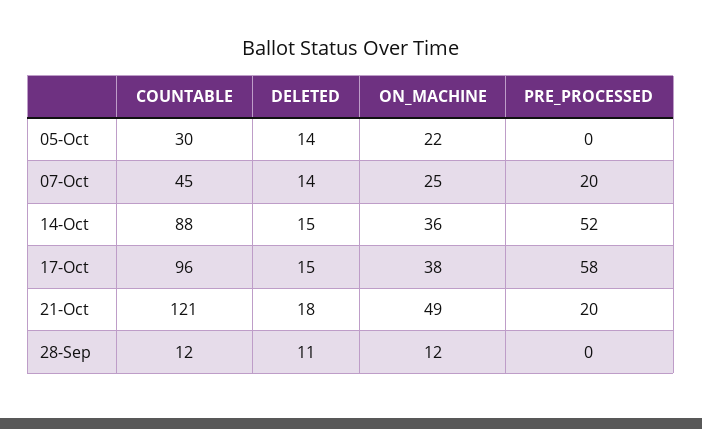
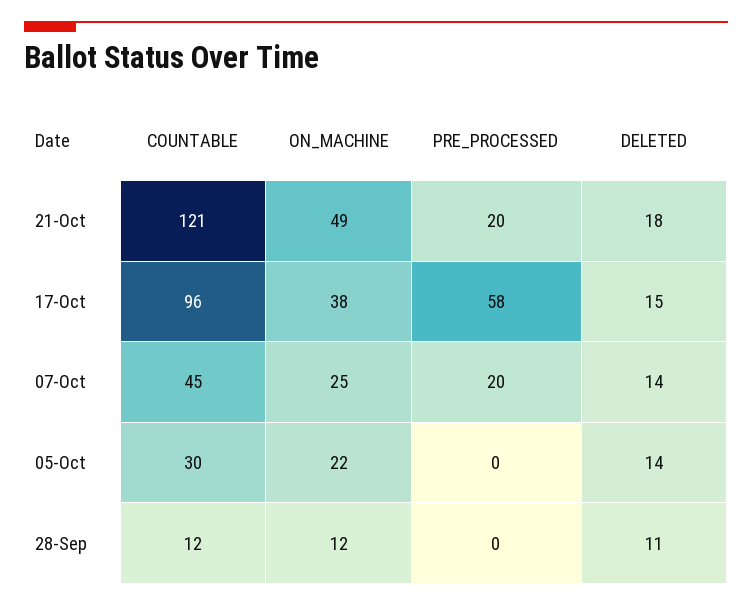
COUNTABLE, 14-Oct: 88 -> none
DELETED, 14-Oct: 15 -> none
ON_MACHINE, 14-Oct: 36 -> none
PRE_PROCESSED, 14-Oct: 52 -> none

